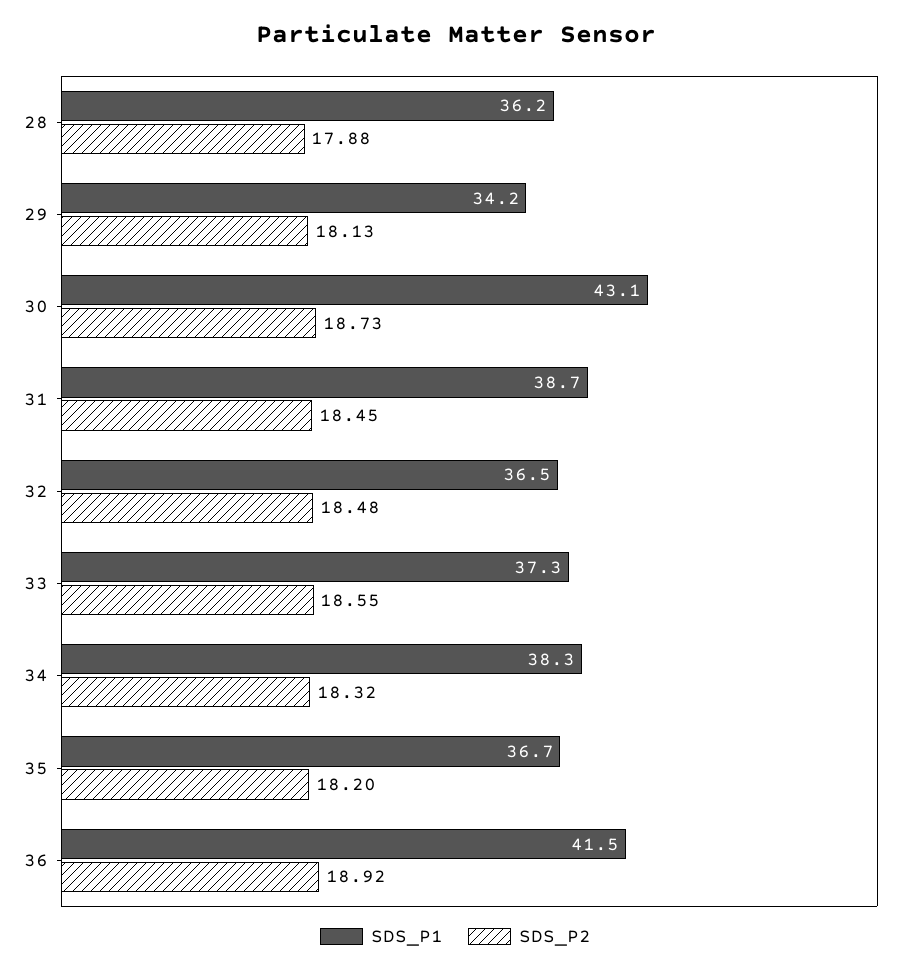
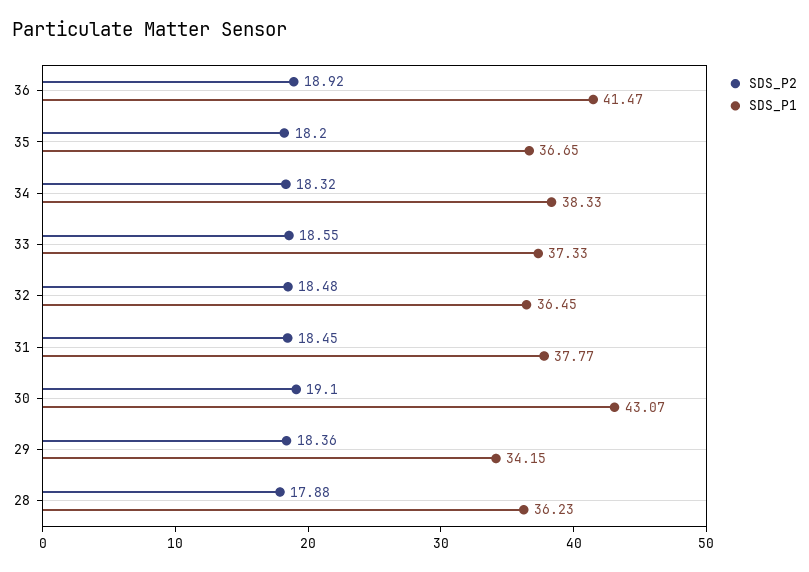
SDS_P2, 29: 18.13 -> 18.36
SDS_P2, 30: 18.73 -> 19.1
SDS_P1, 31: 38.7 -> 37.77

